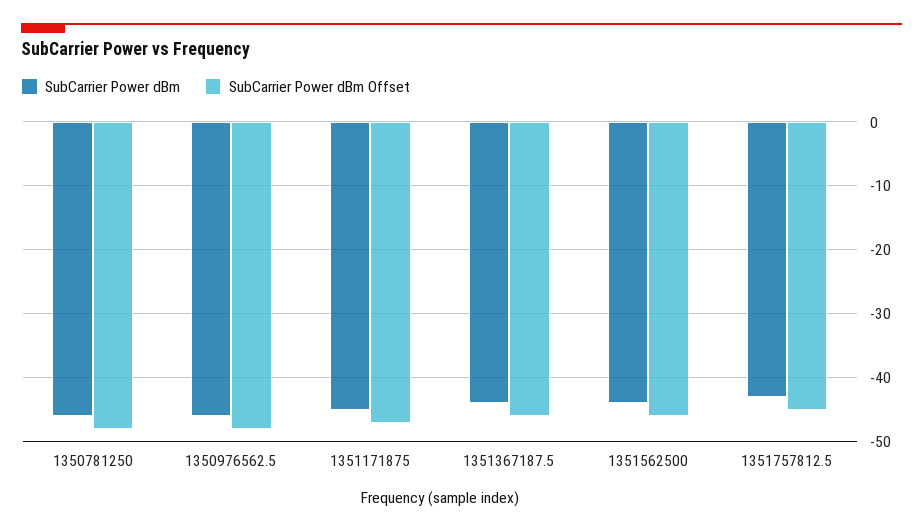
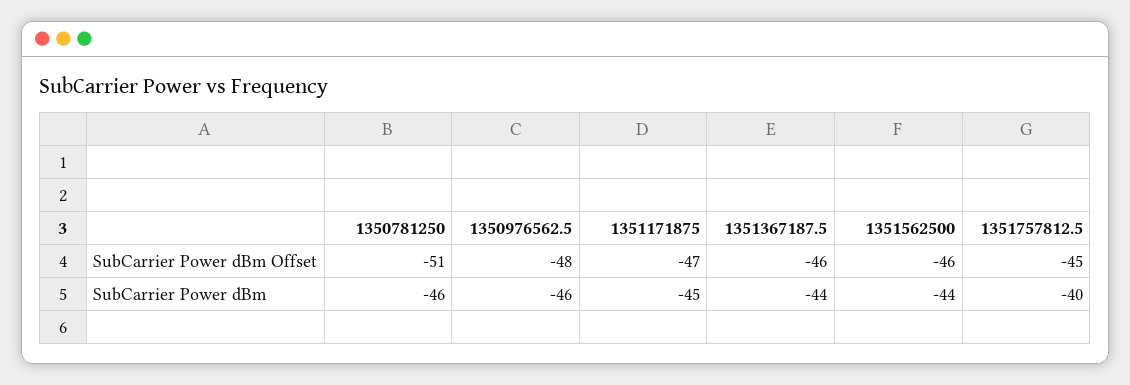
SubCarrier Power dBm Offset, 1350781250: -48 -> -51
SubCarrier Power dBm, 1351757812.5: -43 -> -40

